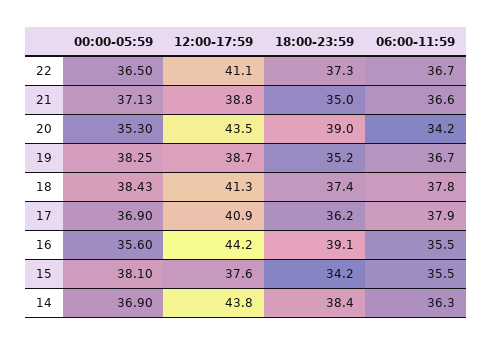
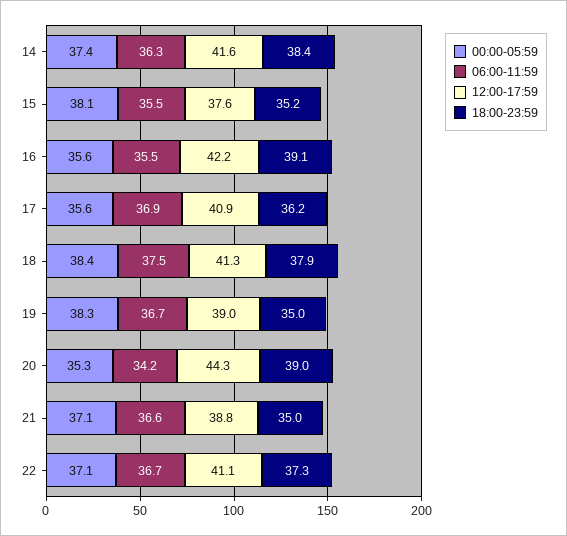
00:00-05:59, 22: 36.5 -> 37.1
12:00-17:59, 20: 43.5 -> 44.3
12:00-17:59, 19: 38.7 -> 39
18:00-23:59, 19: 35.2 -> 35
18:00-23:59, 18: 37.4 -> 37.9
06:00-11:59, 18: 37.8 -> 37.5
00:00-05:59, 17: 36.9 -> 35.6
06:00-11:59, 17: 37.9 -> 36.9
12:00-17:59, 16: 44.2 -> 42.2
18:00-23:59, 15: 34.2 -> 35.2
00:00-05:59, 14: 36.9 -> 37.4
12:00-17:59, 14: 43.8 -> 41.6

